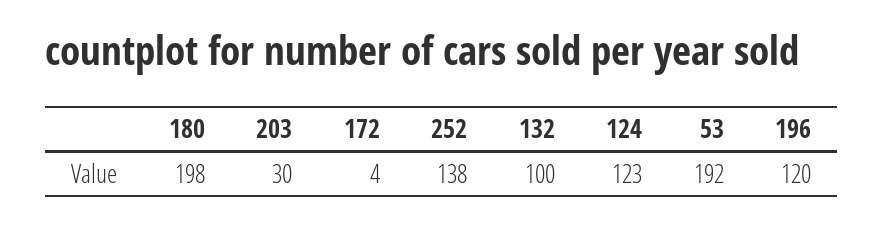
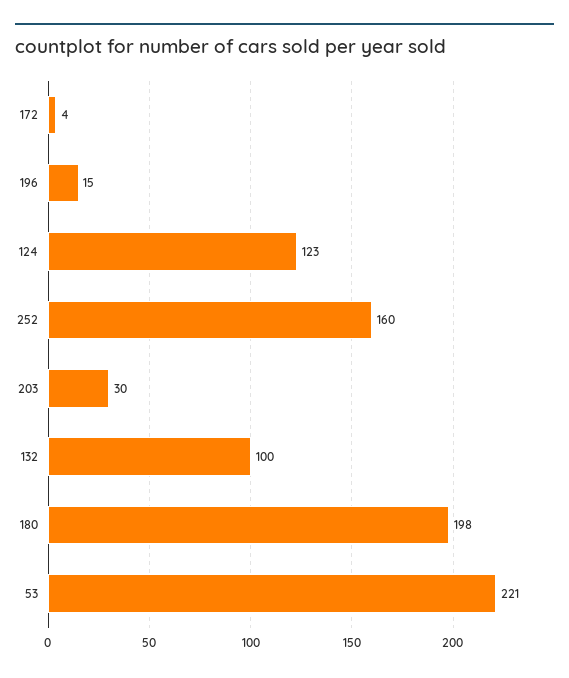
252: 138 -> 160
53: 192 -> 221
196: 120 -> 15

